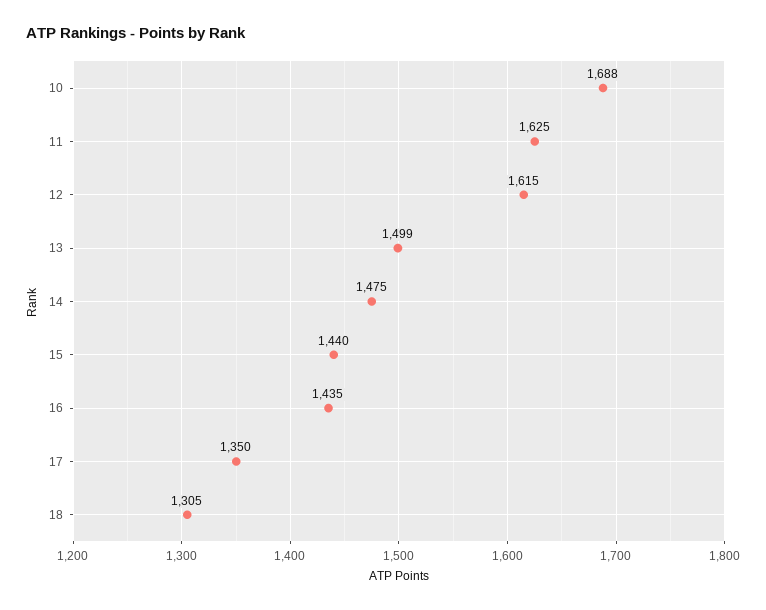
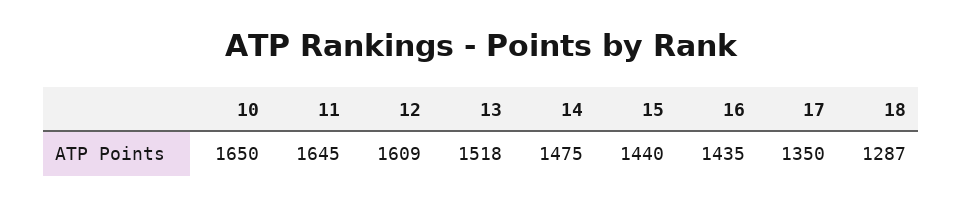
10: 1688 -> 1650
11: 1625 -> 1645
12: 1615 -> 1609
13: 1499 -> 1518
18: 1305 -> 1287

